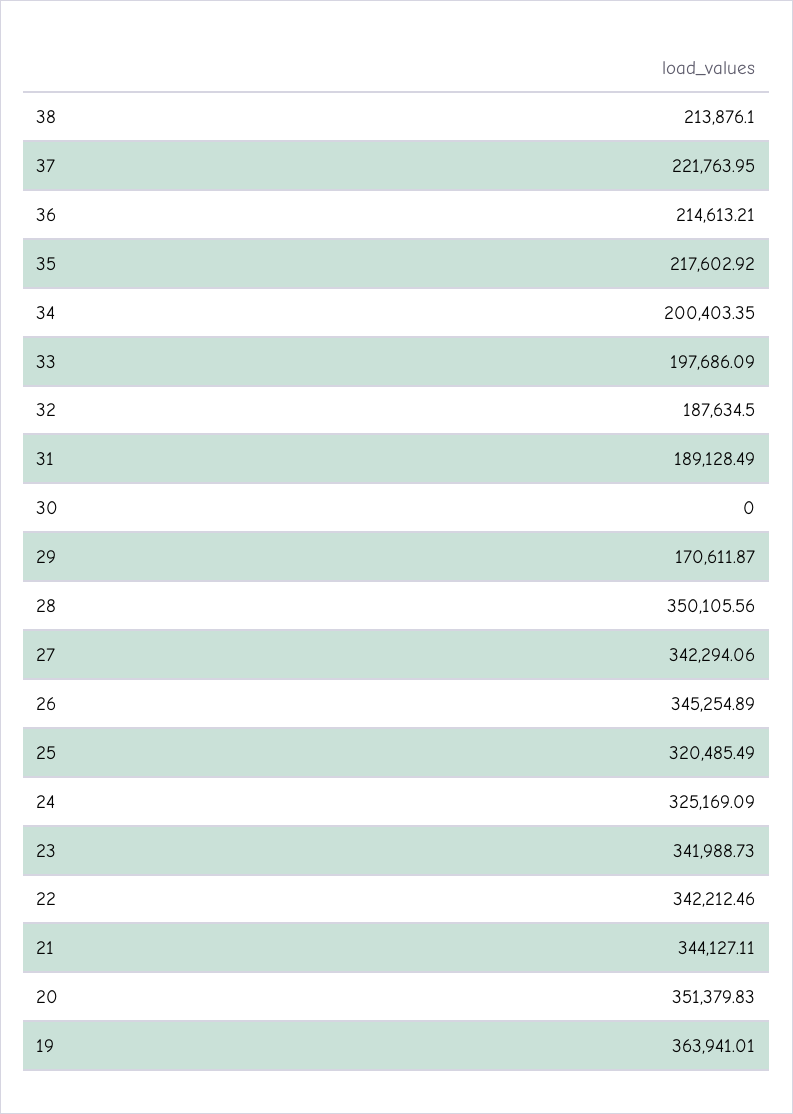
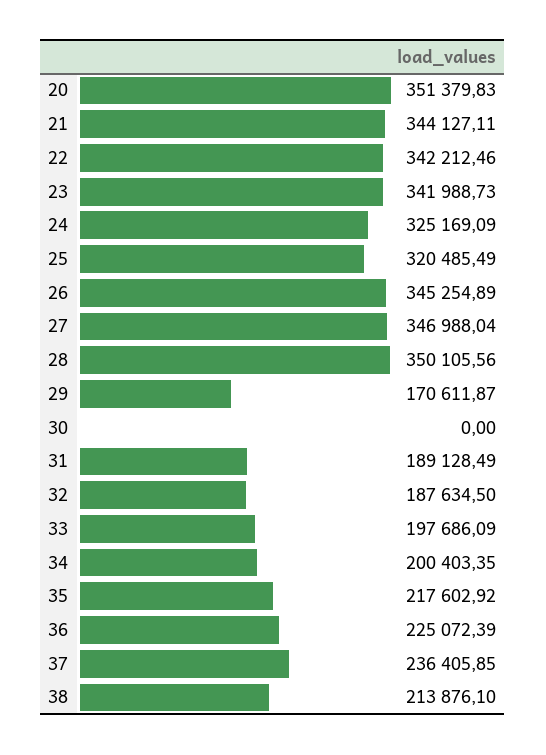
37: 221763.95 -> 236405.85
36: 214613.21 -> 225072.39
27: 342294.06 -> 346988.04
19: 363941.01 -> none

